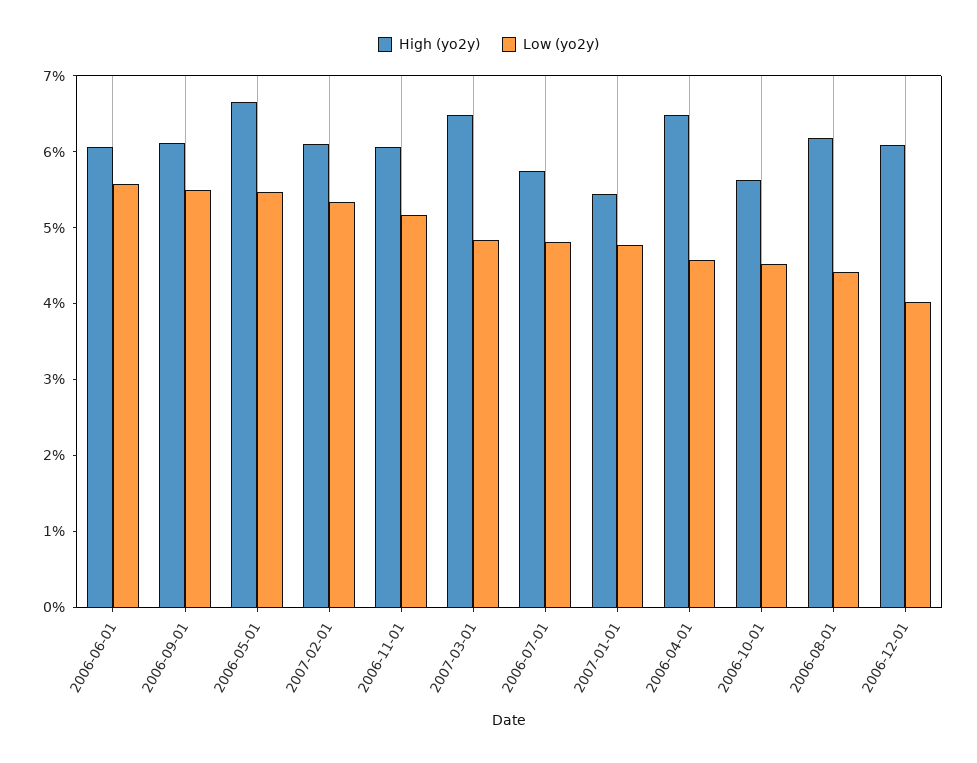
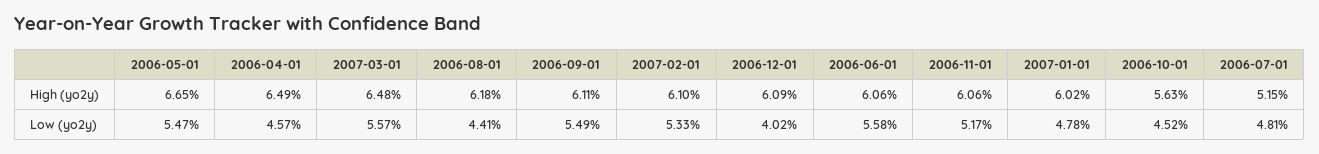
Low (yo2y), 2007-03-01: 4.8 -> 5.57
High (yo2y), 2006-07-01: 5.8 -> 5.15
High (yo2y), 2007-01-01: 5.4 -> 6.02

